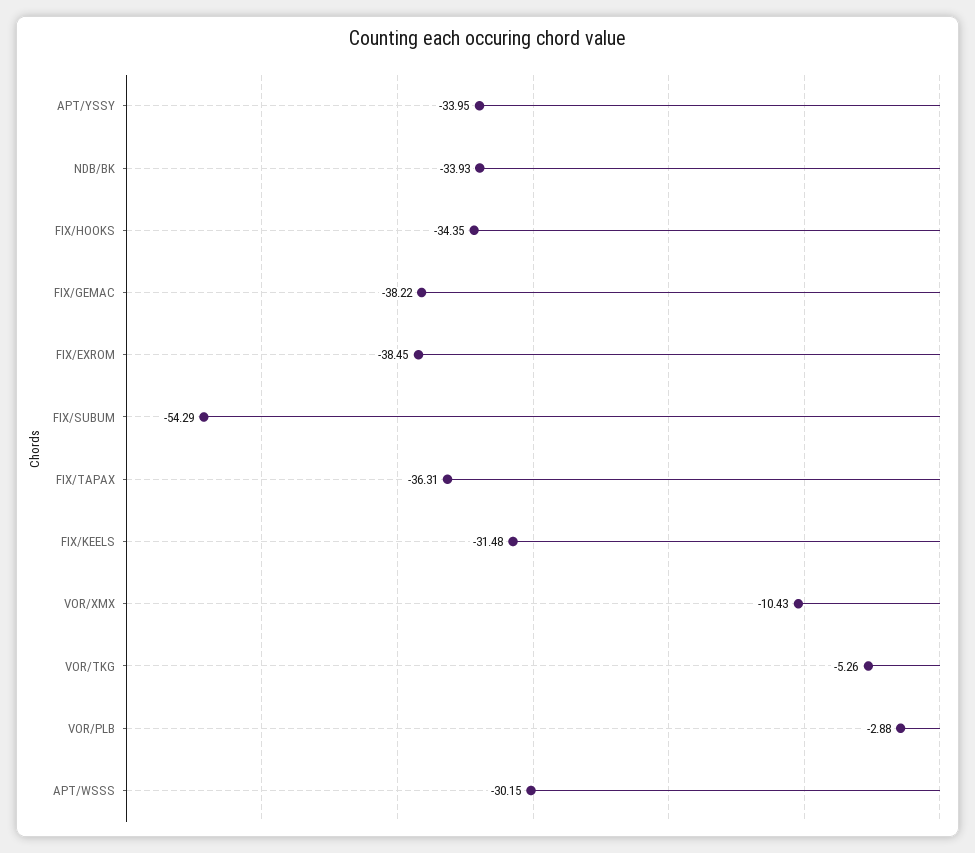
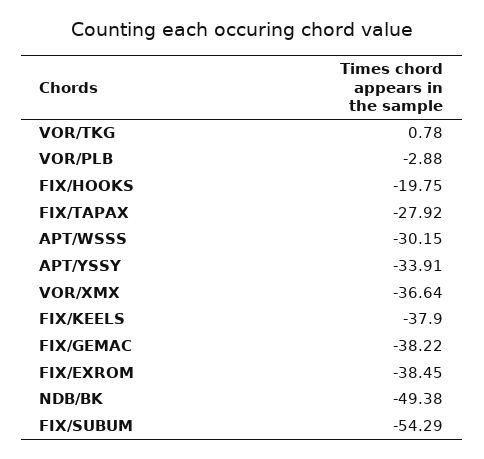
APT/YSSY: -33.95 -> -33.91
NDB/BK: -33.93 -> -49.38
FIX/HOOKS: -34.35 -> -19.75
FIX/TAPAX: -36.31 -> -27.92
FIX/KEELS: -31.48 -> -37.9
VOR/XMX: -10.43 -> -36.64
VOR/TKG: -5.26 -> 0.78

